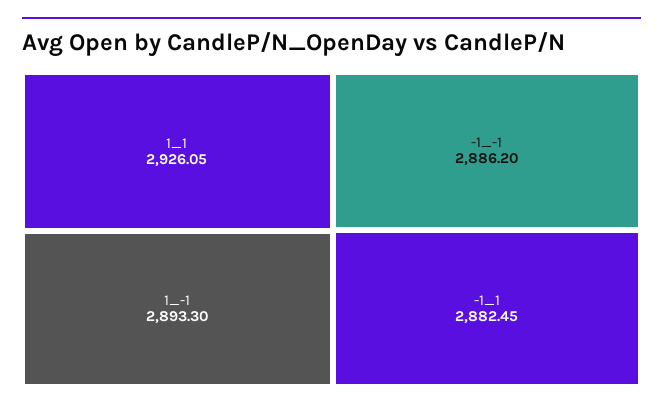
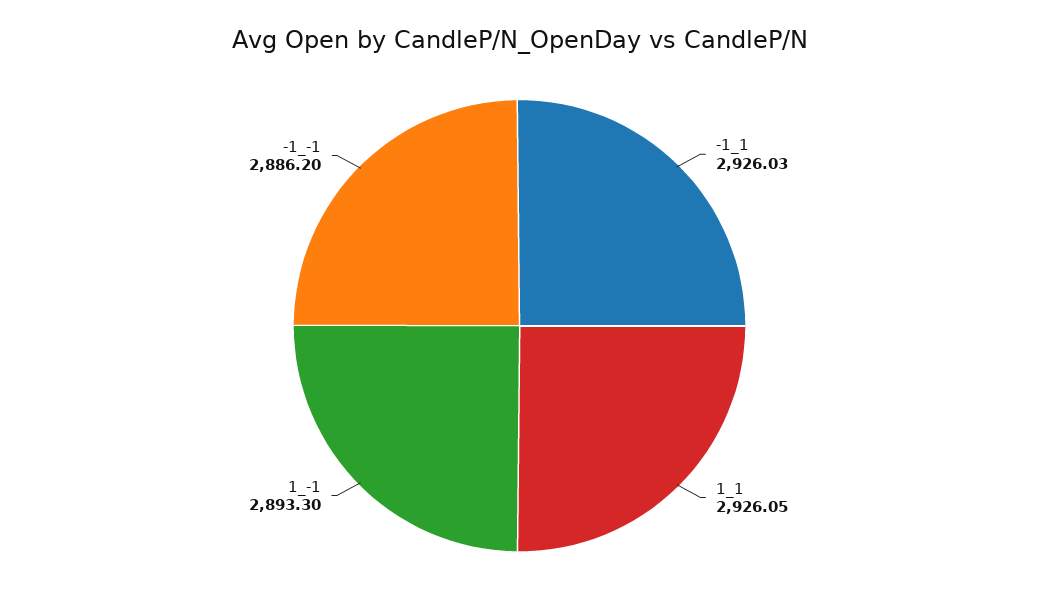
-1_1: 2882.45 -> 2926.03

